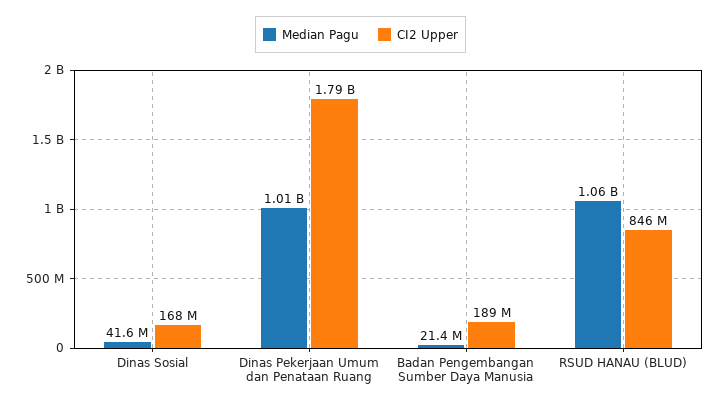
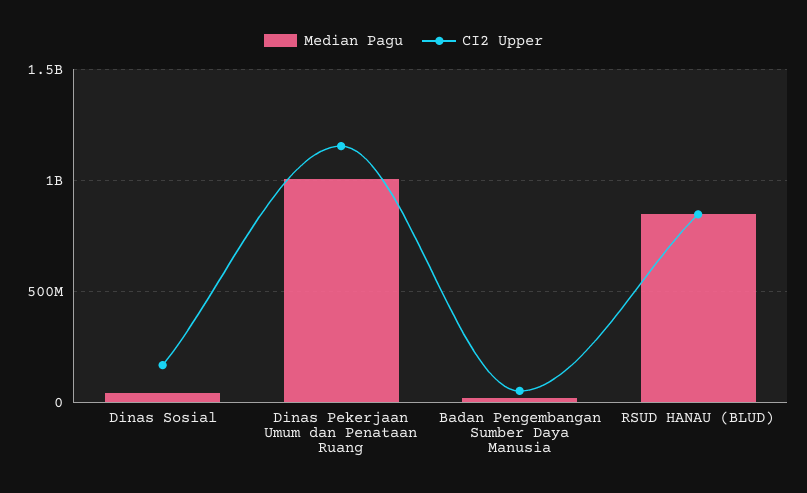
CI2 Upper, Dinas Pekerjaan Umum dan Penataan Ruang: 1790000000 -> 1150000000
CI2 Upper, Badan Pengembangan Sumber Daya Manusia: 189000000 -> 50000000
Median Pagu, RSUD HANAU (BLUD): 1060000000 -> 850000000

